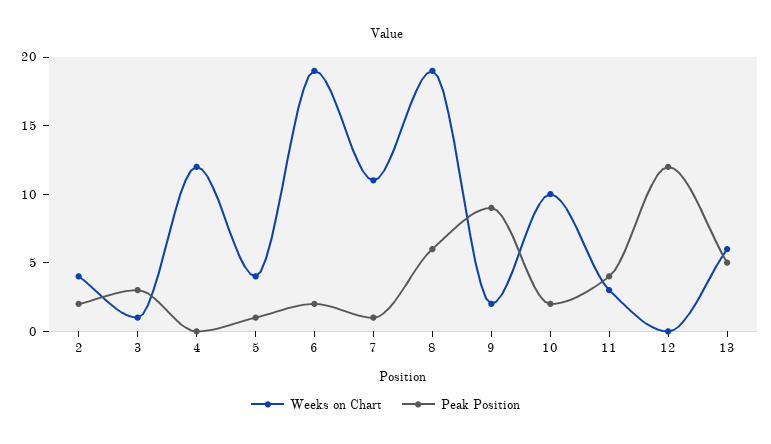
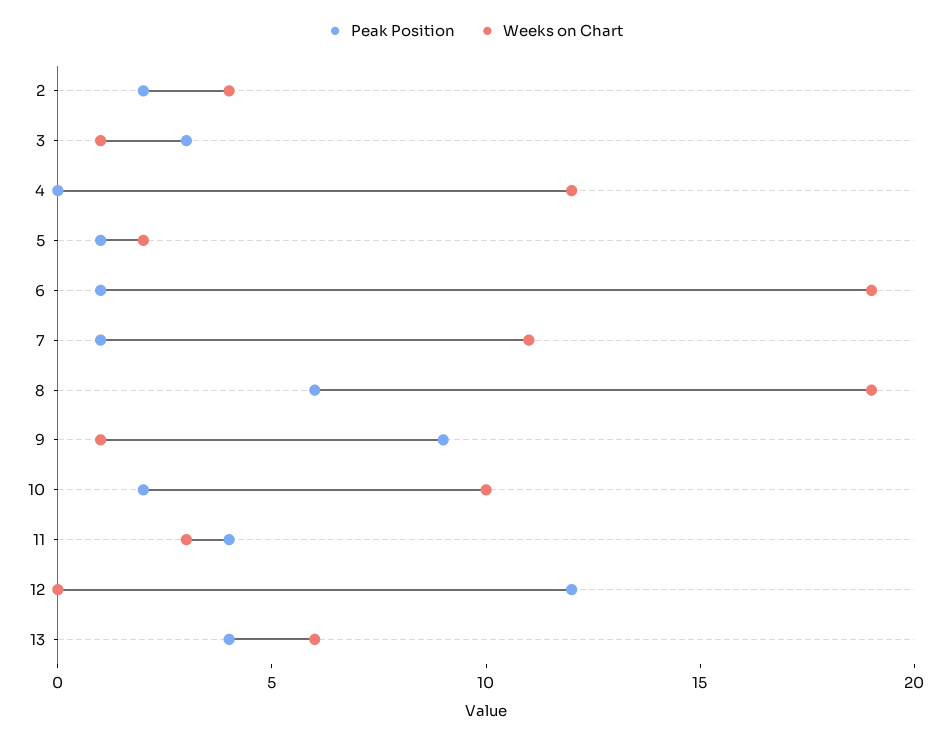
Weeks on Chart, 5: 4 -> 2
Peak Position, 6: 2 -> 1
Weeks on Chart, 9: 2 -> 1
Peak Position, 13: 5 -> 4

